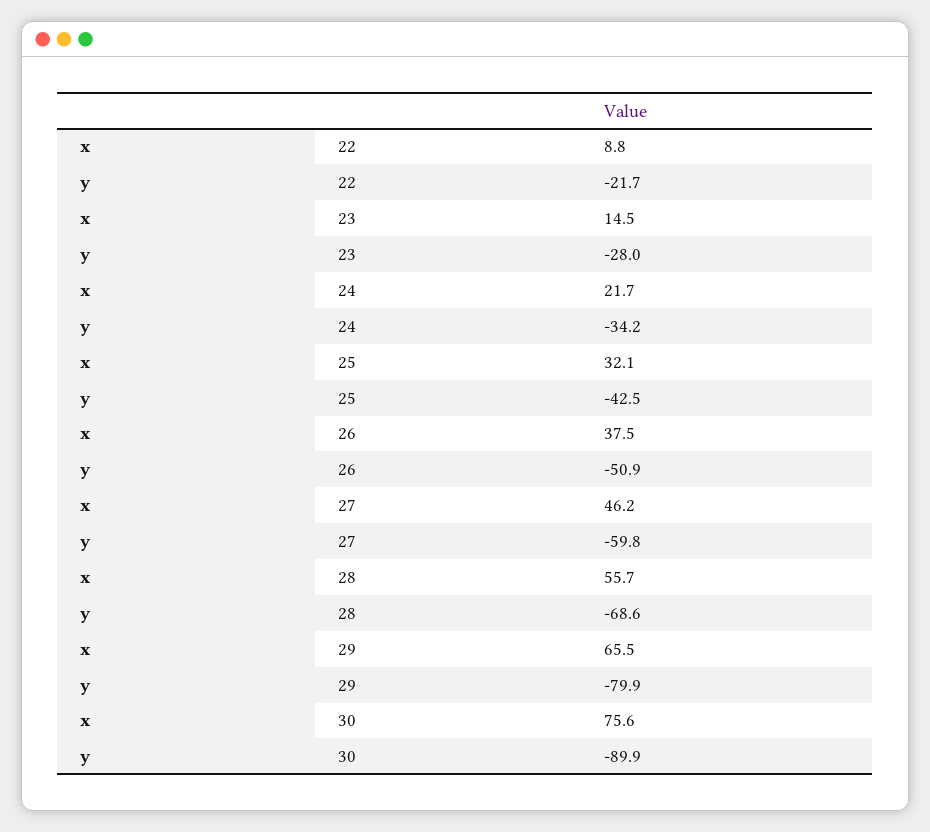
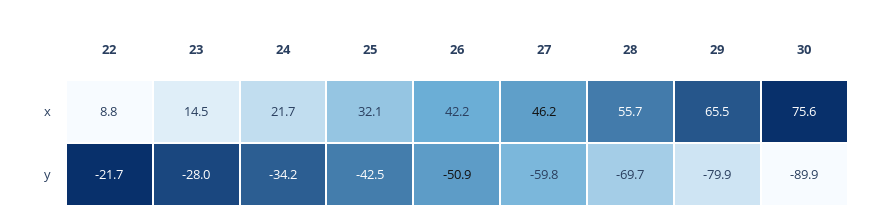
x, 26: 37.5 -> 42.2
y, 28: -68.6 -> -69.7

